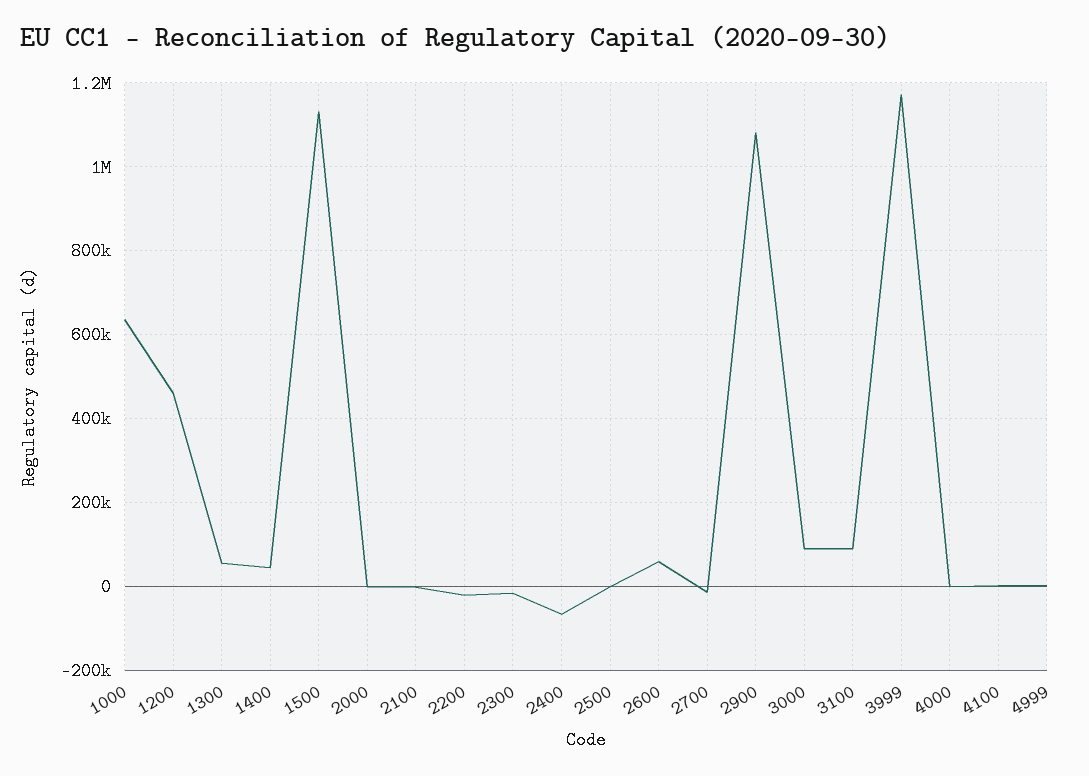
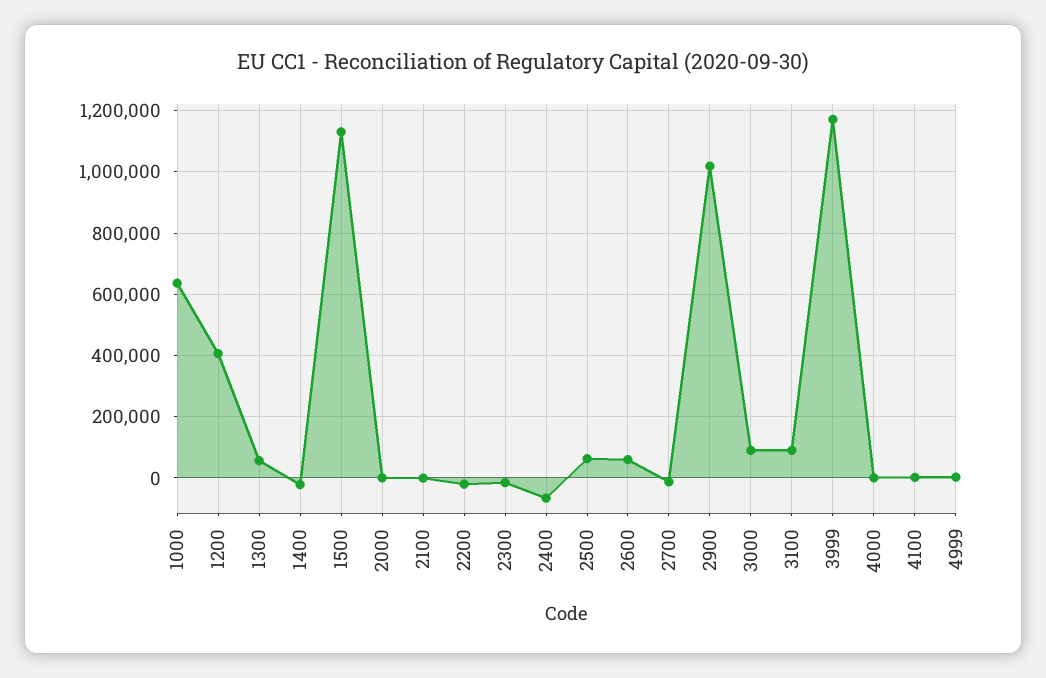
1200: 460000 -> 400000
1400: 40000 -> -20000
2500: 0 -> 60000
2900: 1080000 -> 1020000

